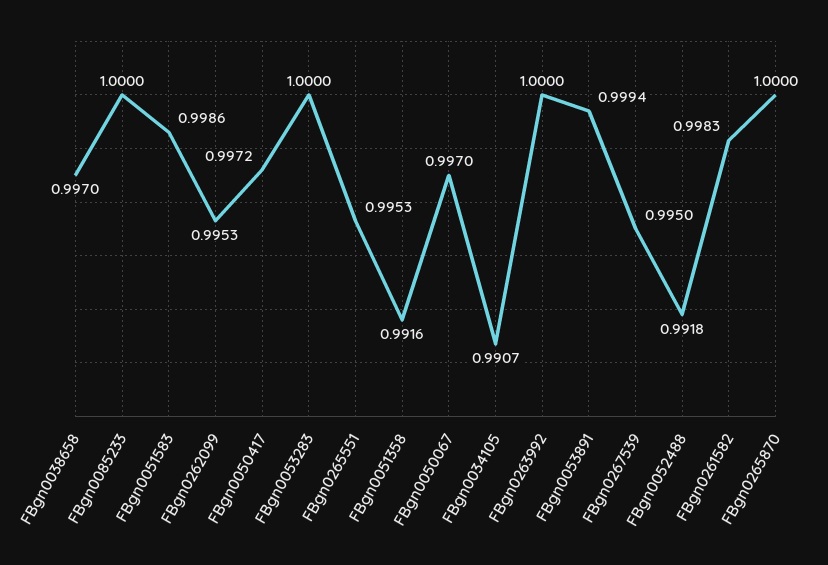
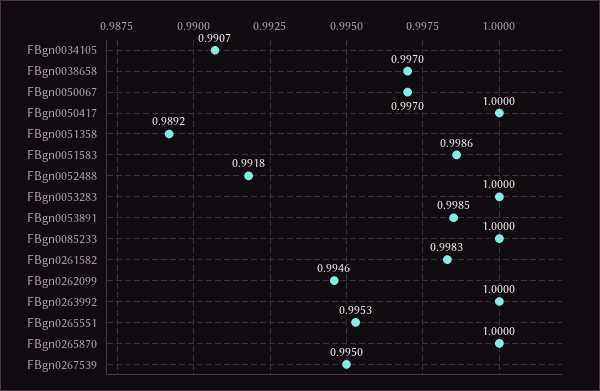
FBgn0262099: 0.9953 -> 0.9946
FBgn0050417: 0.9972 -> 1
FBgn0051358: 0.9916 -> 0.9892
FBgn0053891: 0.9994 -> 0.9985

